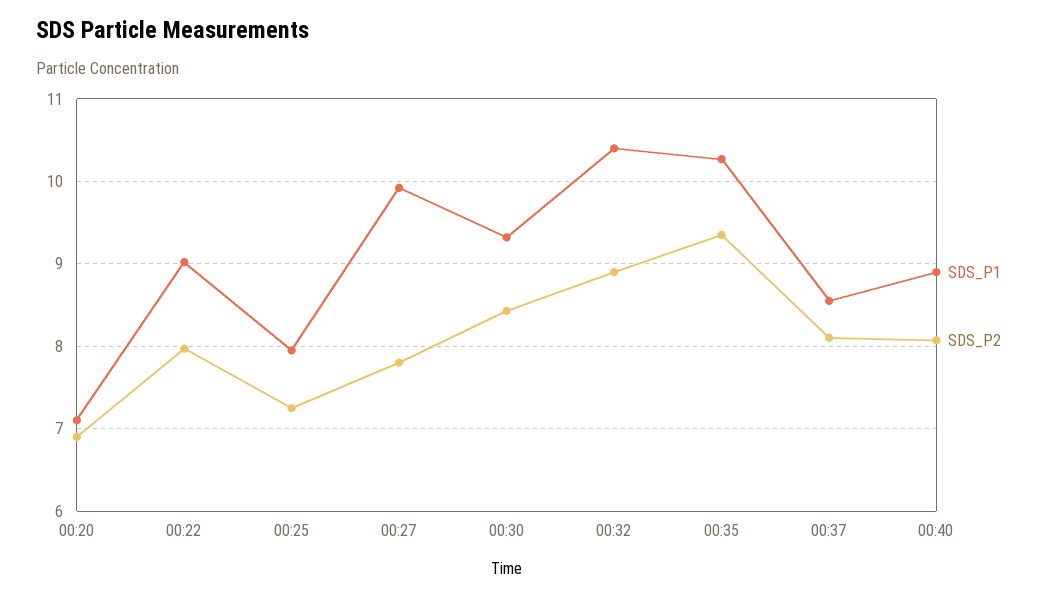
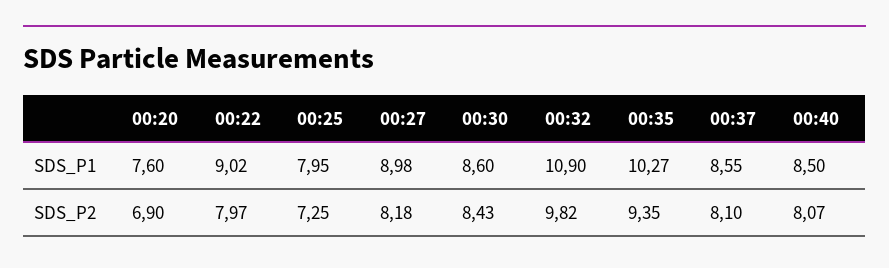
SDS_P1, 00:20: 7.1 -> 7.6
SDS_P1, 00:27: 9.9 -> 8.98
SDS_P2, 00:27: 7.8 -> 8.18
SDS_P1, 00:30: 9.3 -> 8.6
SDS_P1, 00:32: 10.4 -> 10.9
SDS_P2, 00:32: 8.9 -> 9.82
SDS_P1, 00:40: 8.9 -> 8.5

